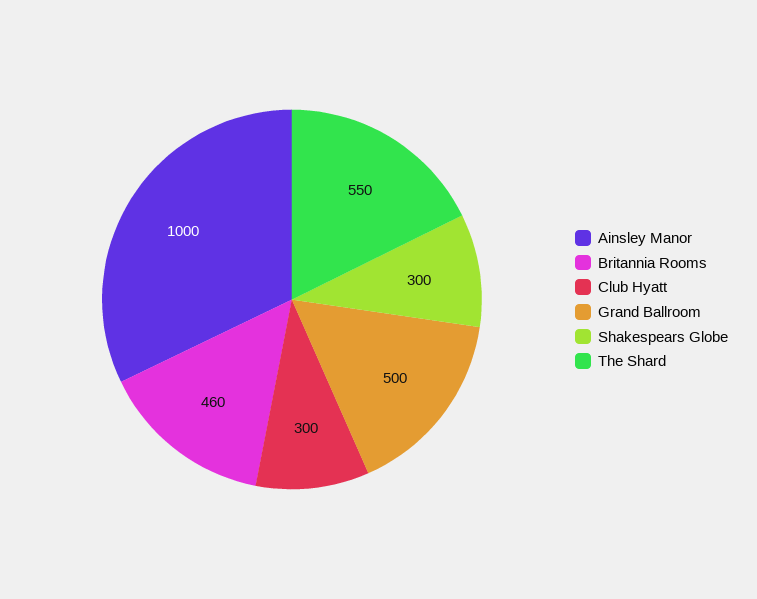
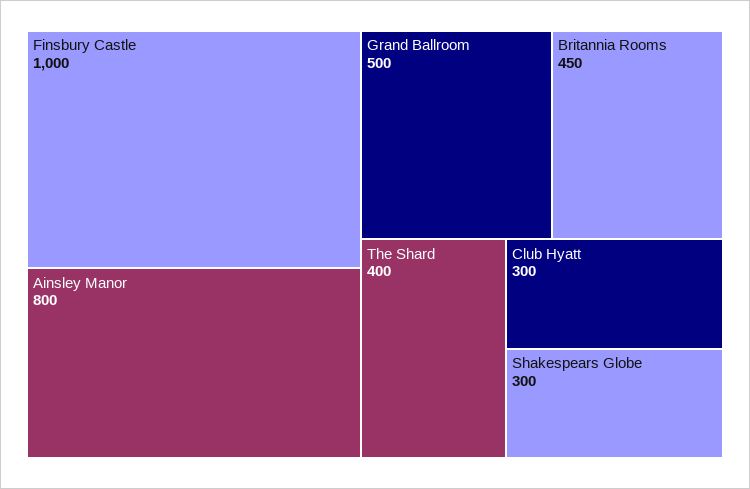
Ainsley Manor: 1000 -> 800
Britannia Rooms: 460 -> 450
The Shard: 550 -> 400
Finsbury Castle: none -> 1000

